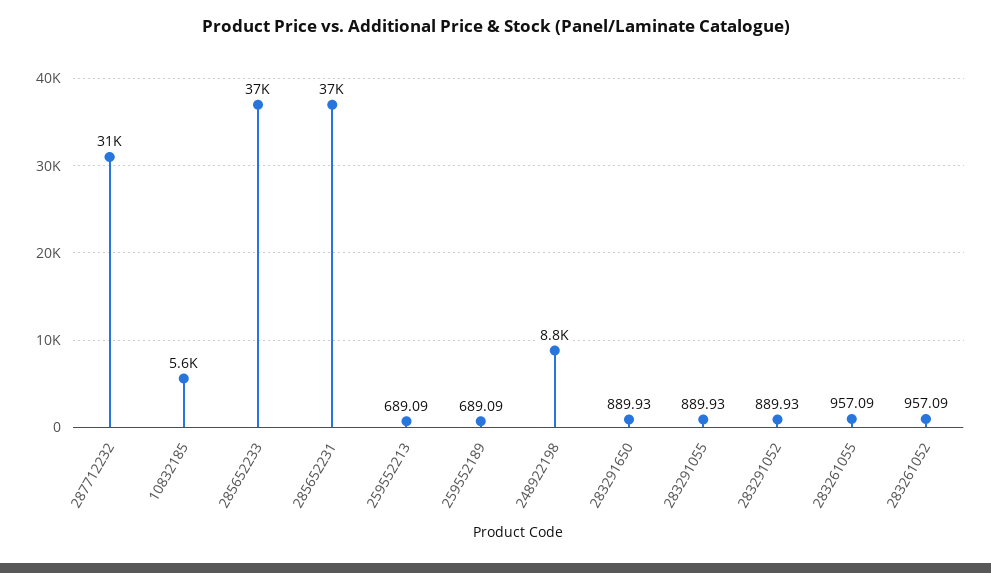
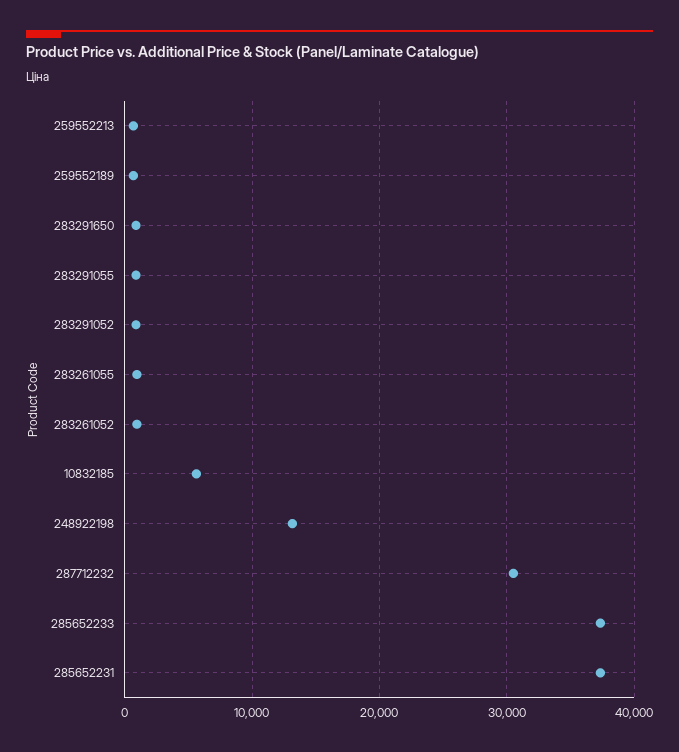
248922198: 8800 -> 13000

